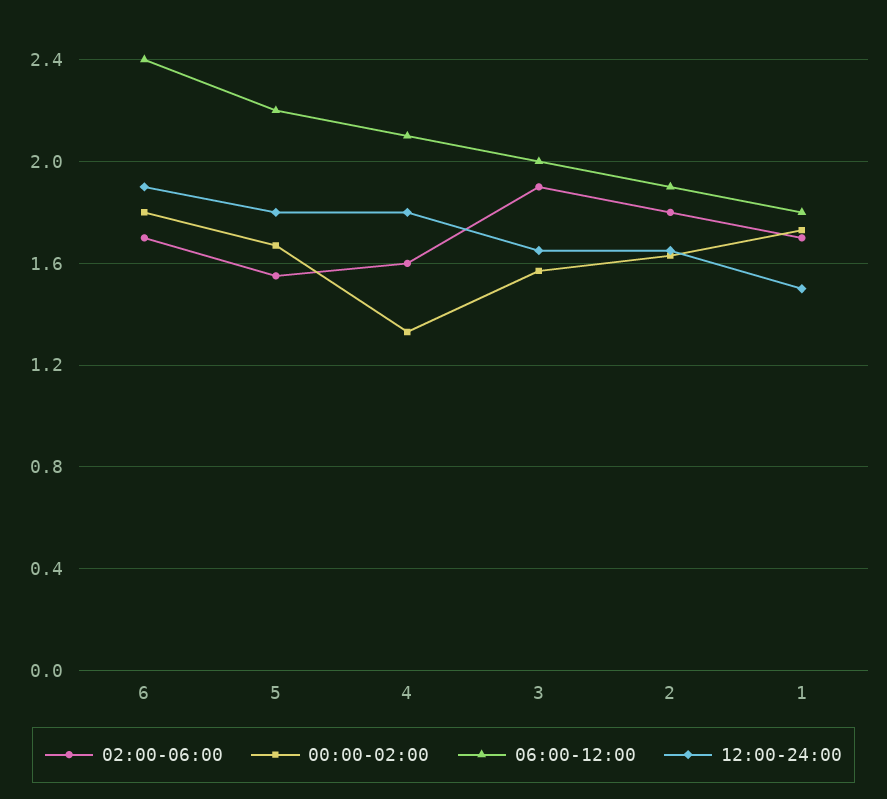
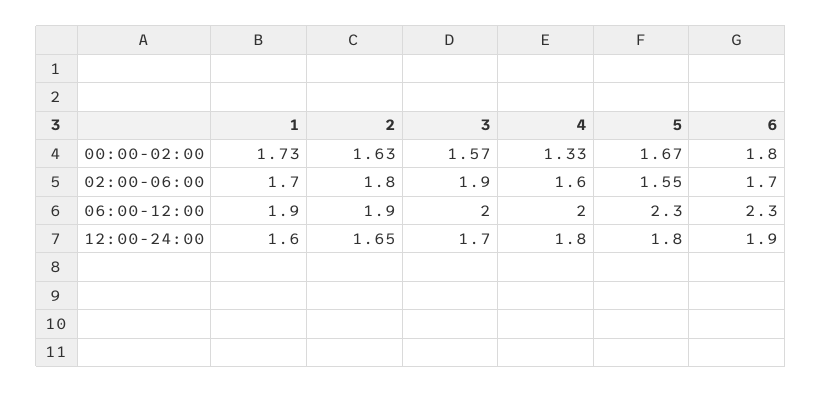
06:00-12:00, 6: 2.4 -> 2.3
06:00-12:00, 5: 2.2 -> 2.3
06:00-12:00, 4: 2.1 -> 2
12:00-24:00, 3: 1.65 -> 1.7
06:00-12:00, 1: 1.8 -> 1.9
12:00-24:00, 1: 1.5 -> 1.6

